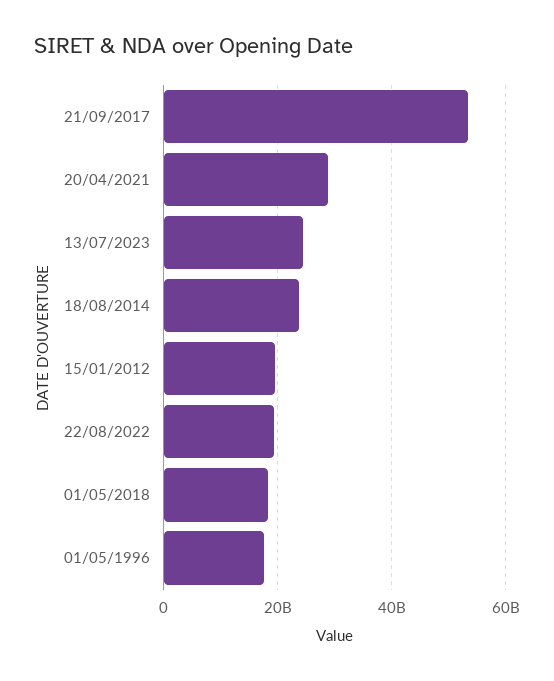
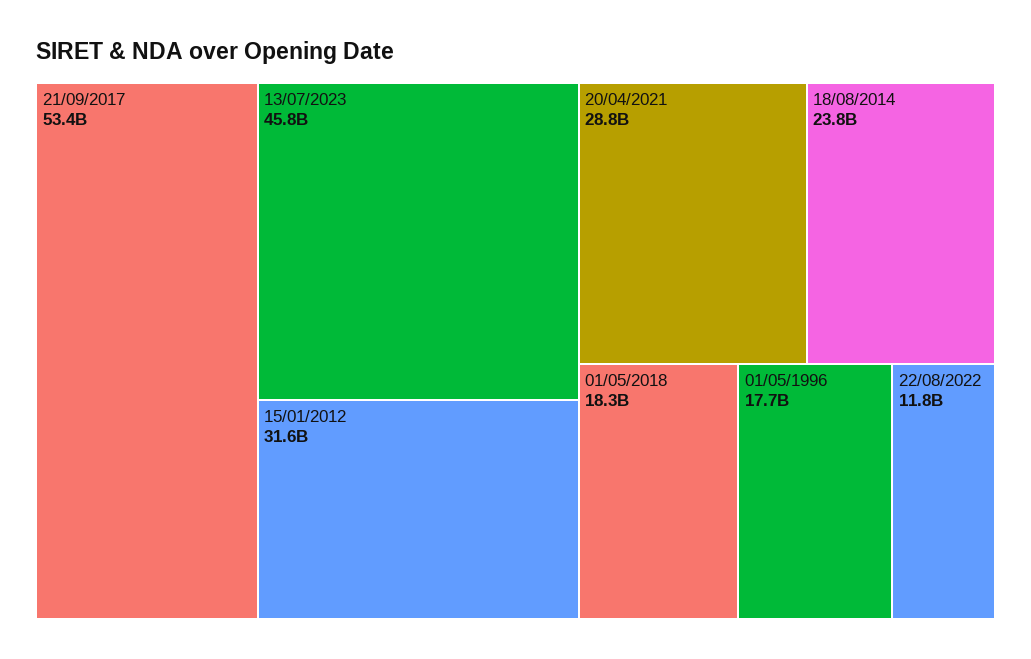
13/07/2023: 24000000000 -> 45800000000
15/01/2012: 20000000000 -> 31600000000
22/08/2022: 20000000000 -> 11800000000

